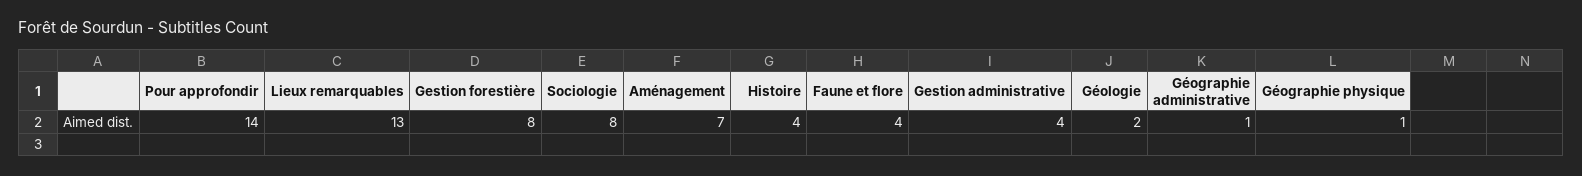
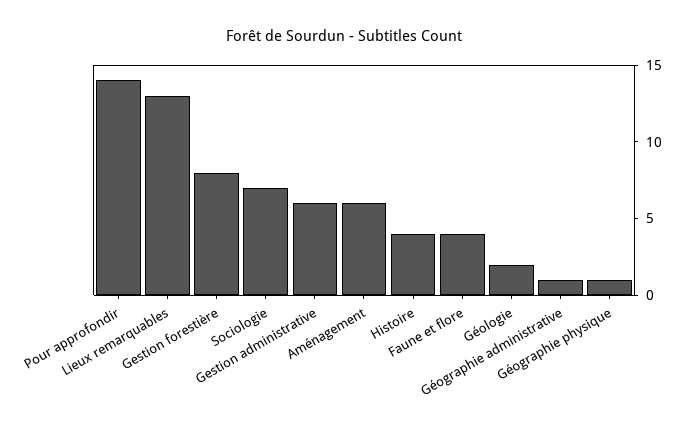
Sociologie: 8 -> 7
Aménagement: 7 -> 6
Gestion administrative: 4 -> 6

